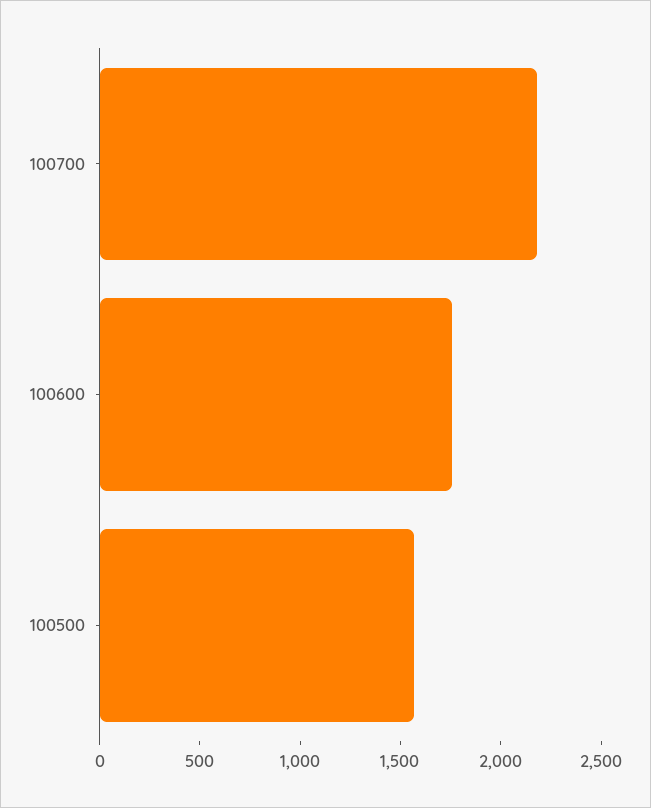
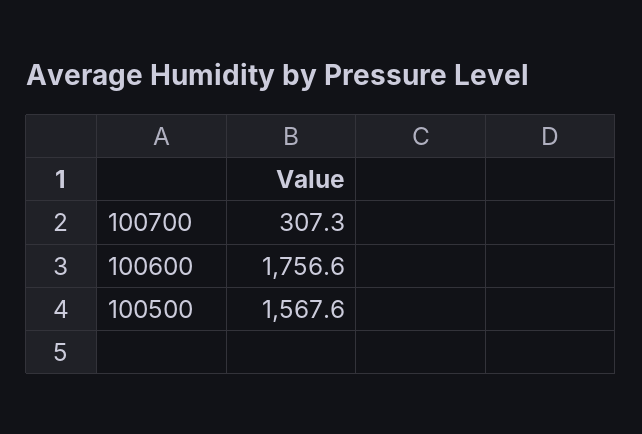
100700: 2200 -> 307.3

